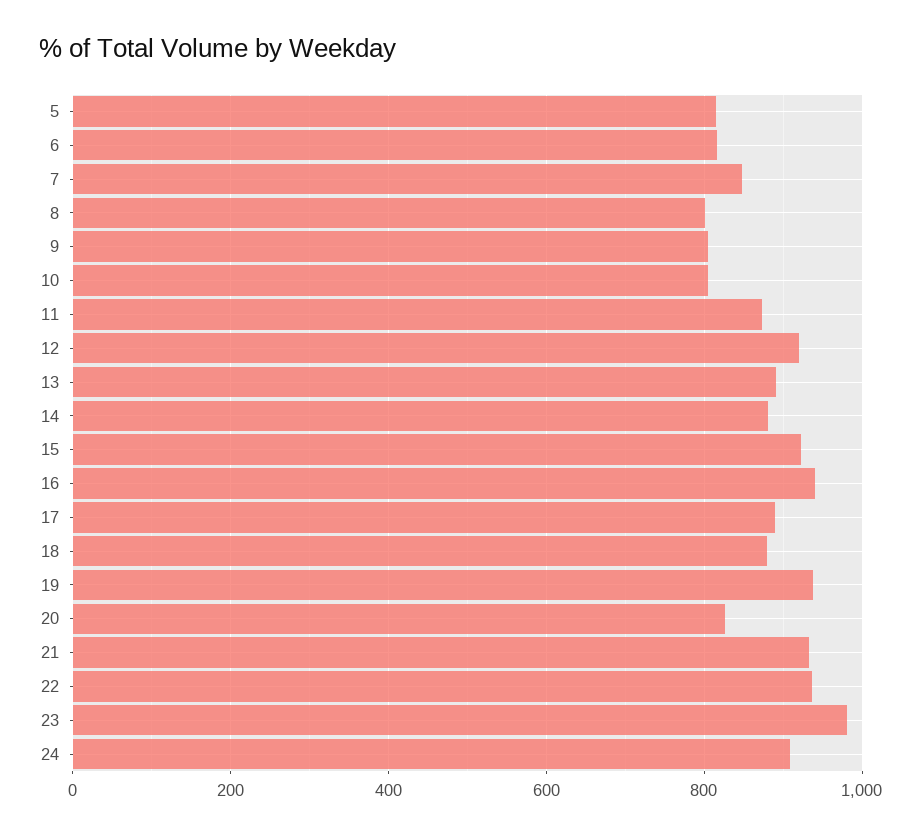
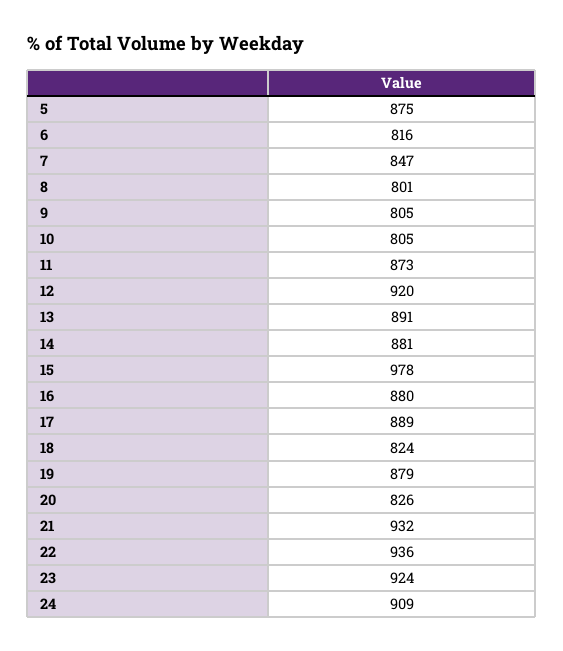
5: 820 -> 875
15: 920 -> 978
16: 940 -> 880
18: 880 -> 824
19: 940 -> 879
23: 980 -> 924

